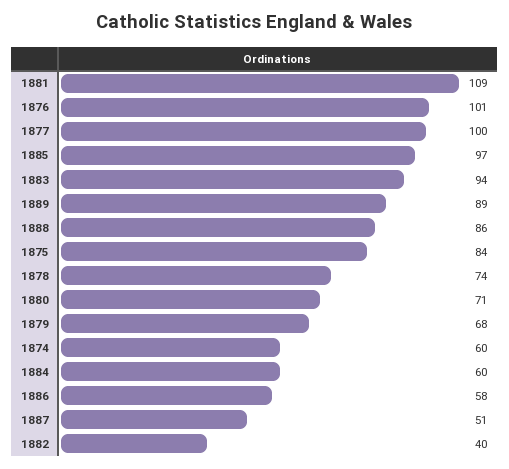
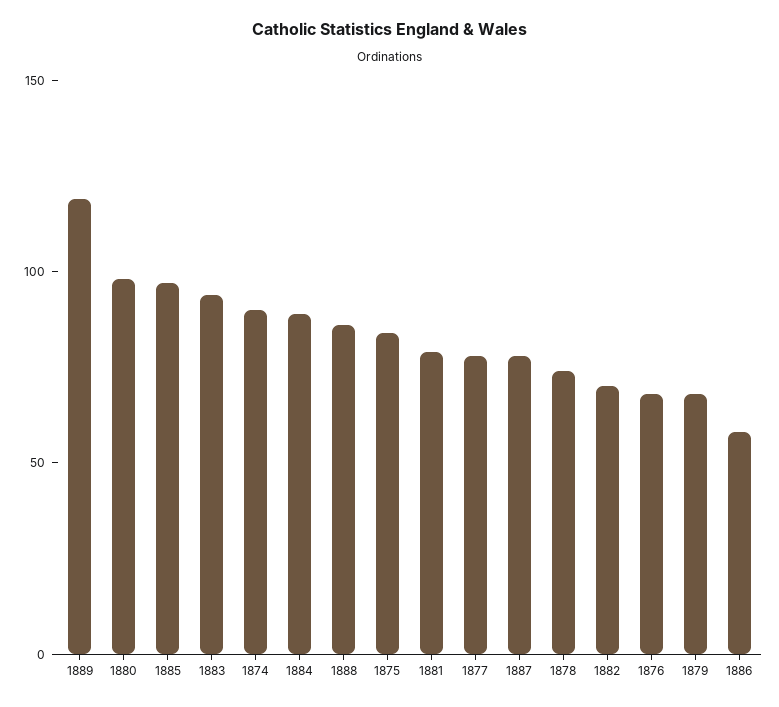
1881: 109 -> 80
1876: 101 -> 70
1877: 100 -> 80
1889: 89 -> 120
1880: 71 -> 100
1874: 60 -> 90
1884: 60 -> 90
1887: 51 -> 80
1882: 40 -> 70

